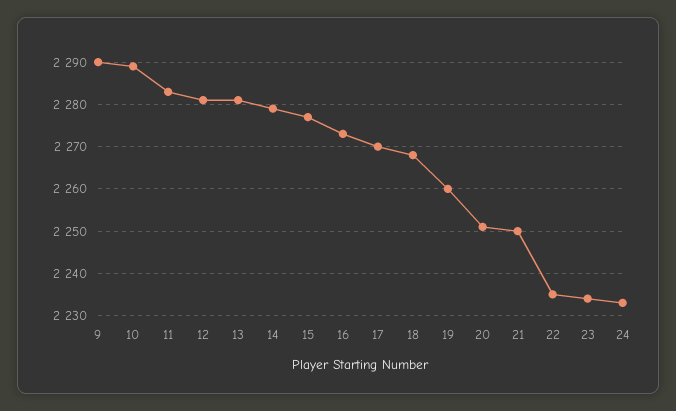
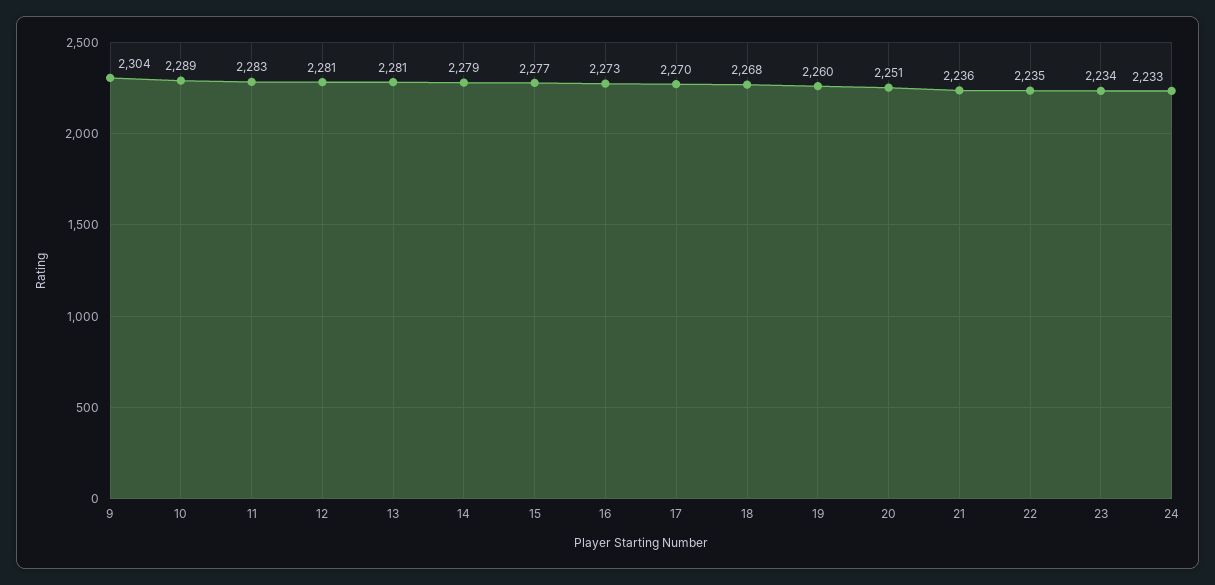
9: 2290 -> 2304
21: 2250 -> 2236

